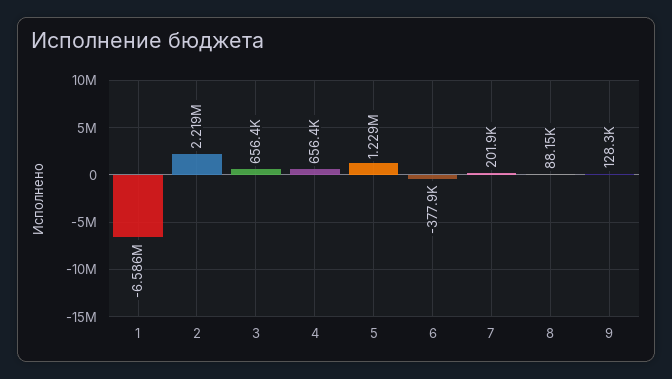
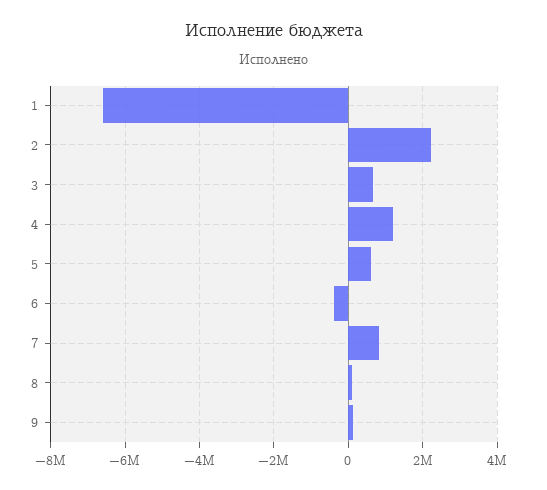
4: 656400 -> 1200000
5: 1229000 -> 600000
7: 201900 -> 800000

